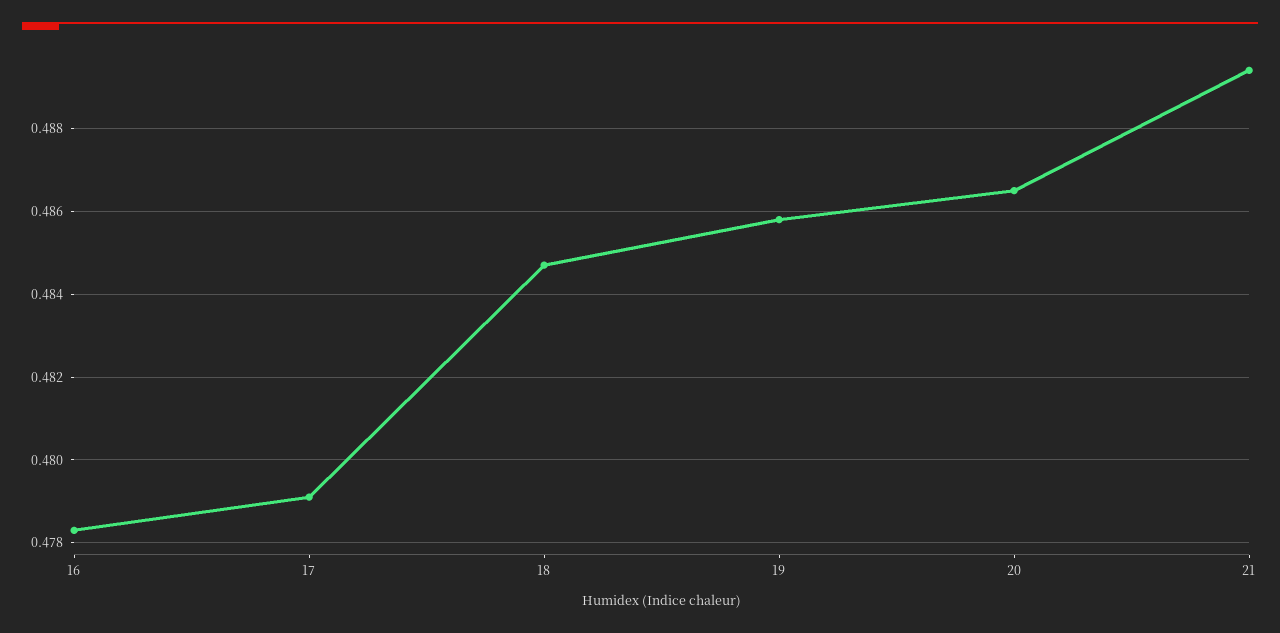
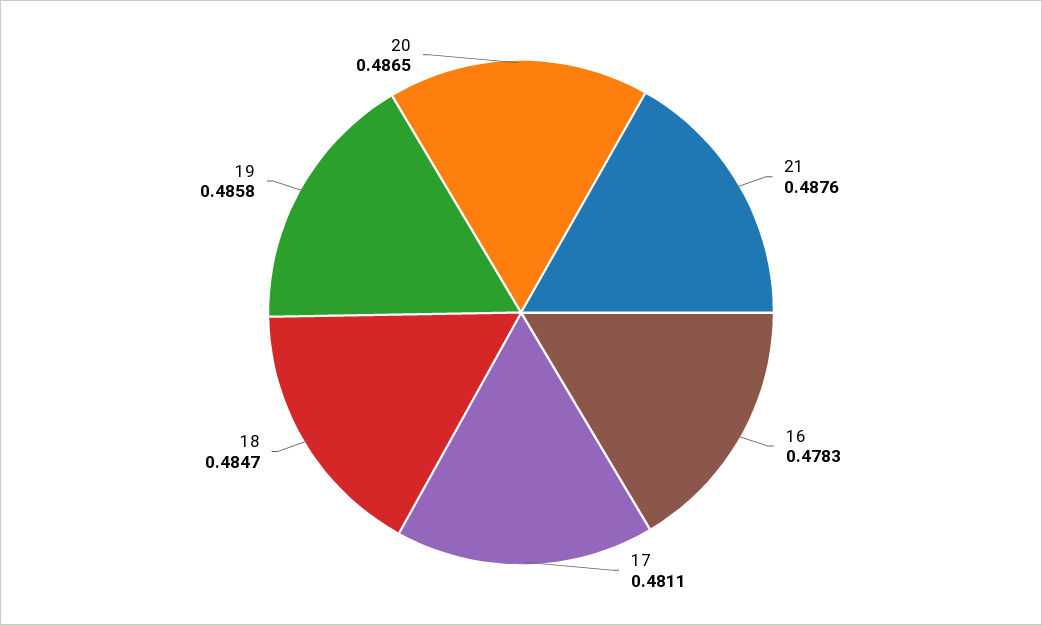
17: 0.479 -> 0.4811
21: 0.4895 -> 0.4876

